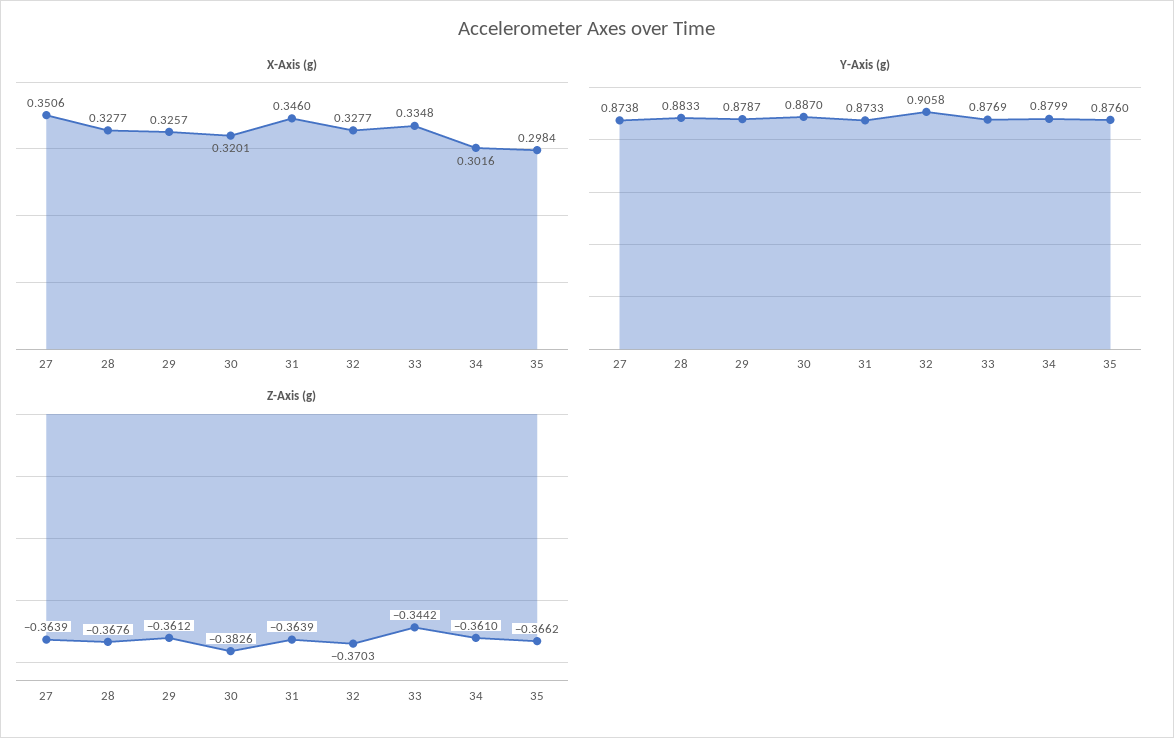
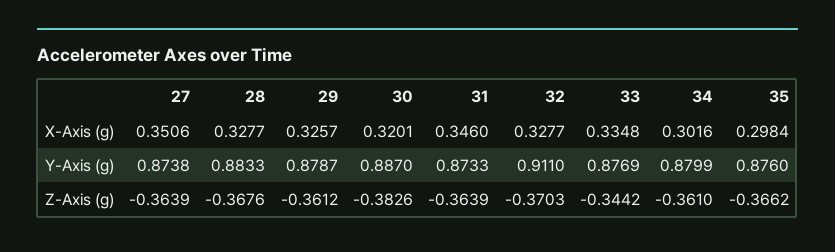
Y-Axis (g), 32: 0.9058 -> 0.911

